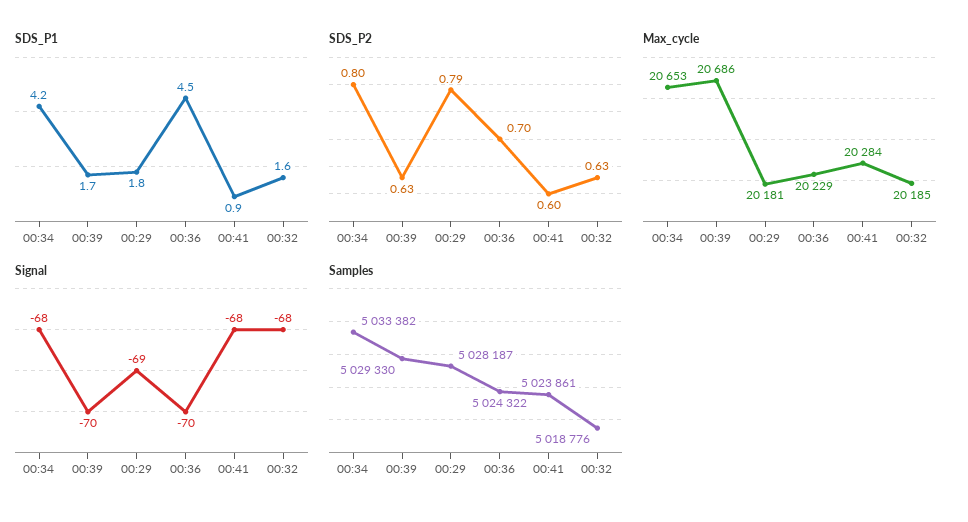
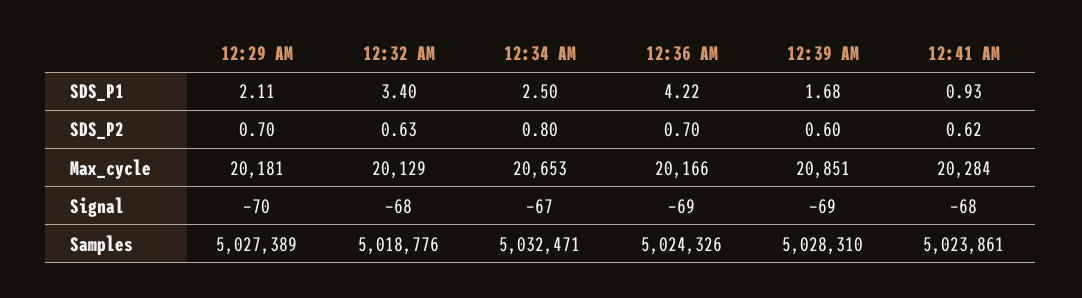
SDS_P1, 00:34: 4.2 -> 2.5
SDS_P1, 00:29: 1.8 -> 2.11
SDS_P1, 00:36: 4.5 -> 4.22
SDS_P1, 00:32: 1.6 -> 3.4
SDS_P2, 00:39: 0.63 -> 0.6
SDS_P2, 00:29: 0.79 -> 0.7
SDS_P2, 00:41: 0.6 -> 0.62
Max_cycle, 00:39: 20686 -> 20851
Max_cycle, 00:36: 20229 -> 20166
Max_cycle, 00:32: 20185 -> 20129
Signal, 00:34: -68 -> -67
Signal, 00:39: -70 -> -69
Signal, 00:29: -69 -> -70
Signal, 00:36: -70 -> -69
Samples, 00:34: 5033382 -> 5032471
Samples, 00:39: 5029330 -> 5028310
Samples, 00:29: 5028187 -> 5027389
Samples, 00:36: 5024322 -> 5024326

